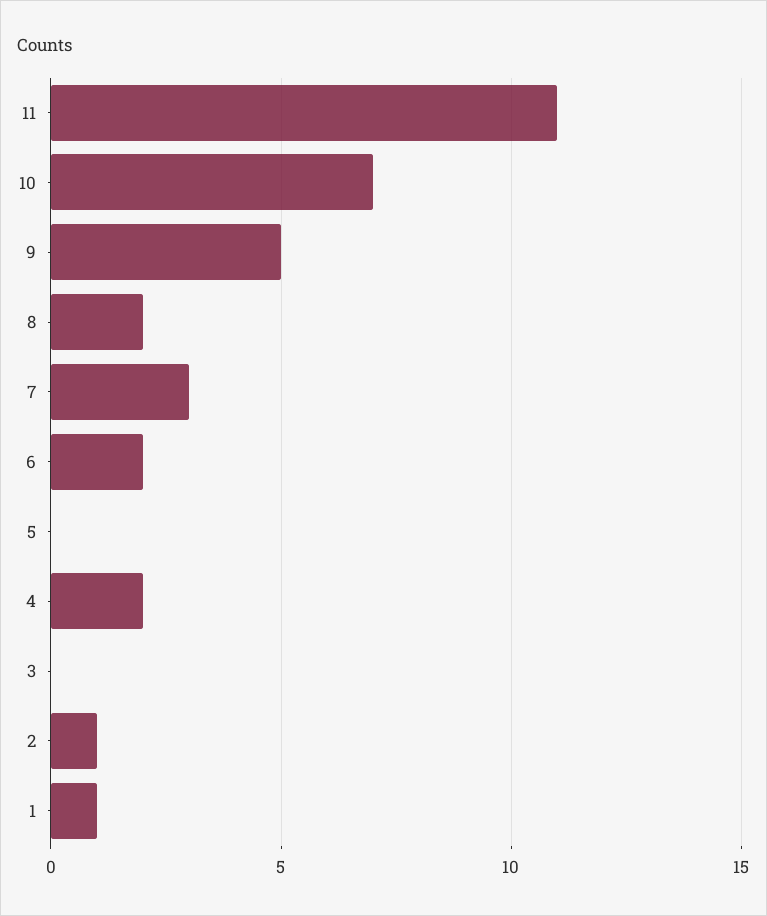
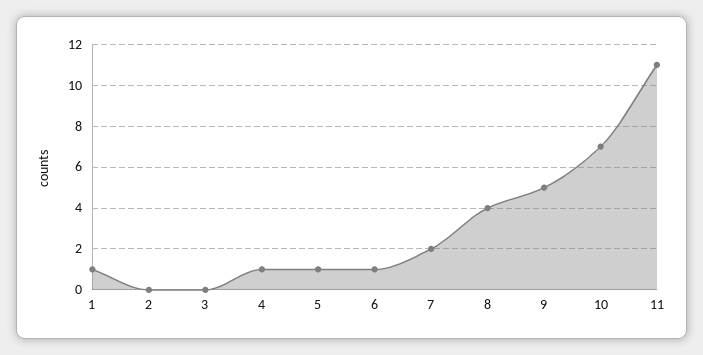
8: 2 -> 4
7: 3 -> 2
6: 2 -> 1
5: 0 -> 1
4: 2 -> 1
2: 1 -> 0

